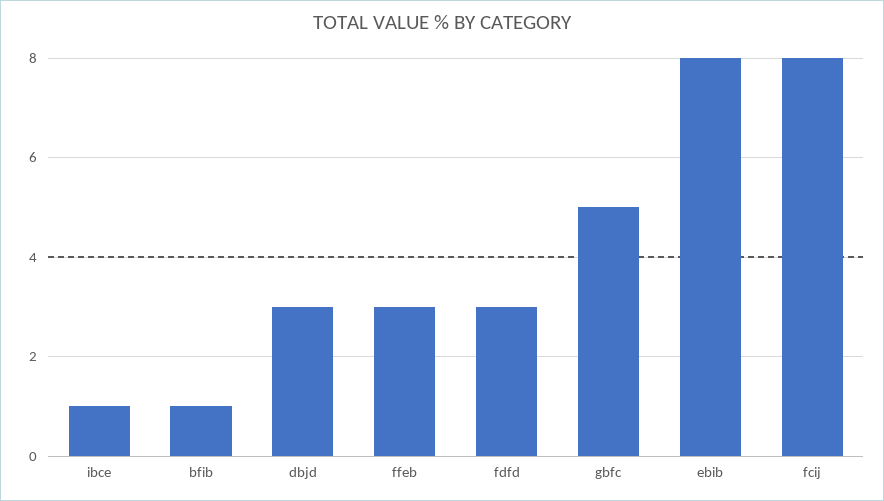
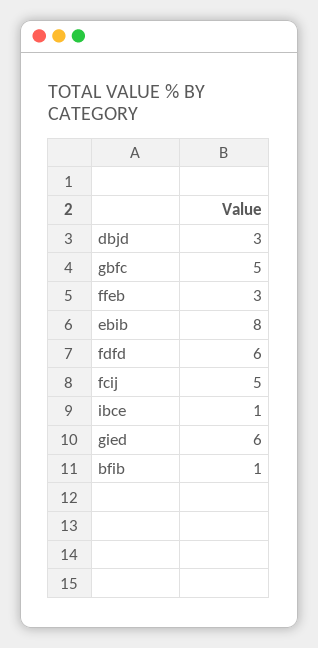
fdfd: 3 -> 6
fcij: 8 -> 5
gied: none -> 6

